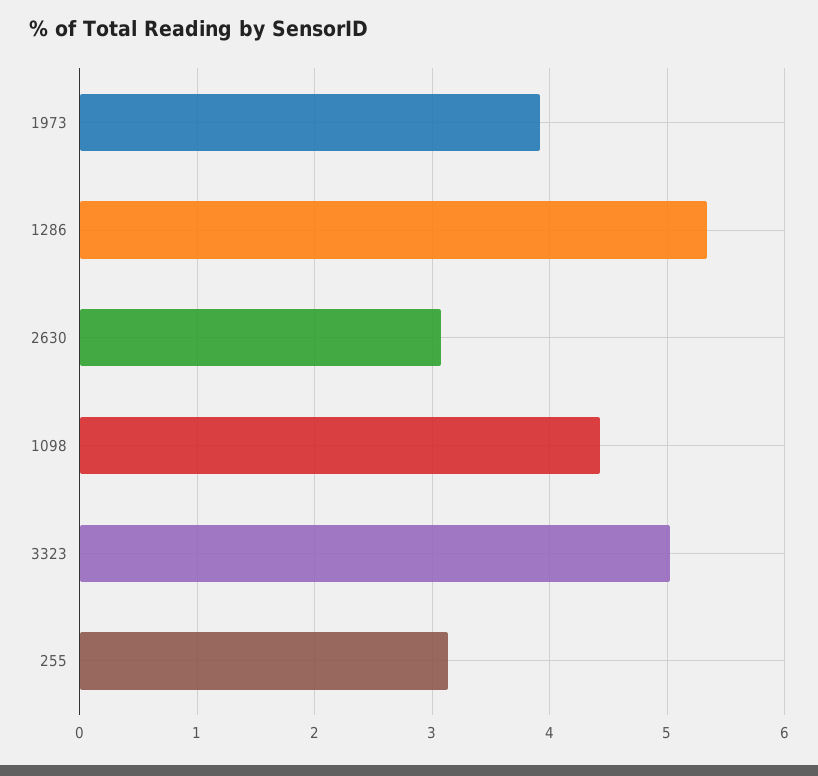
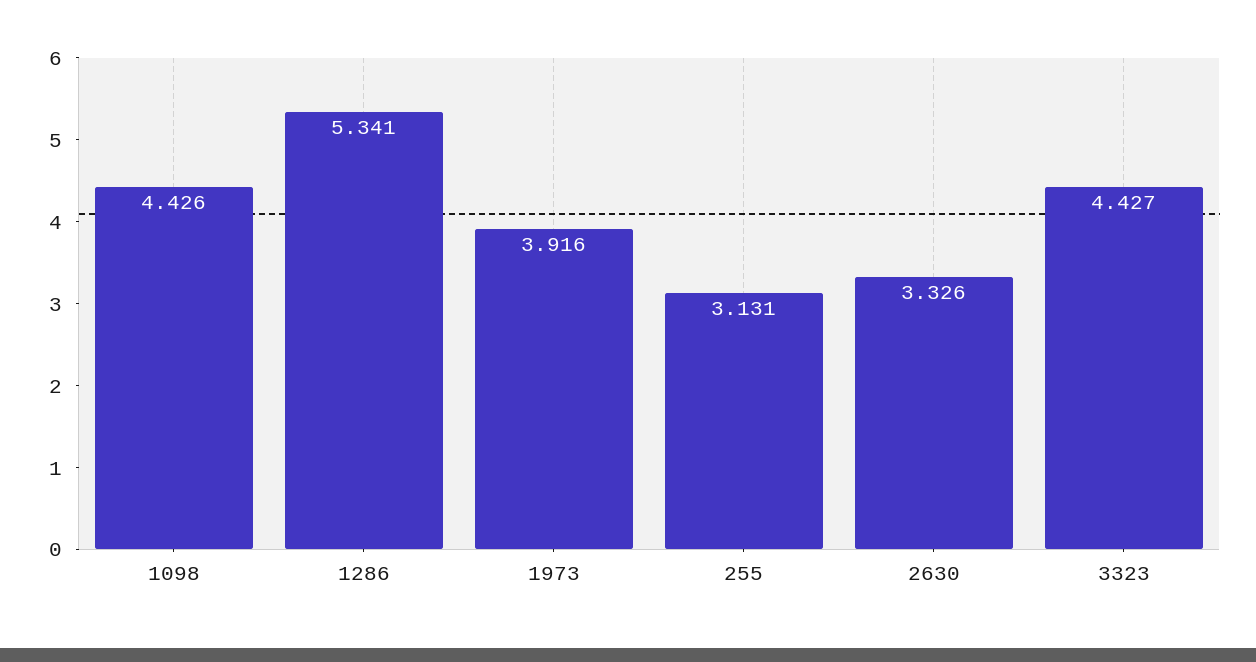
2630: 3.1 -> 3.326
3323: 5 -> 4.427

